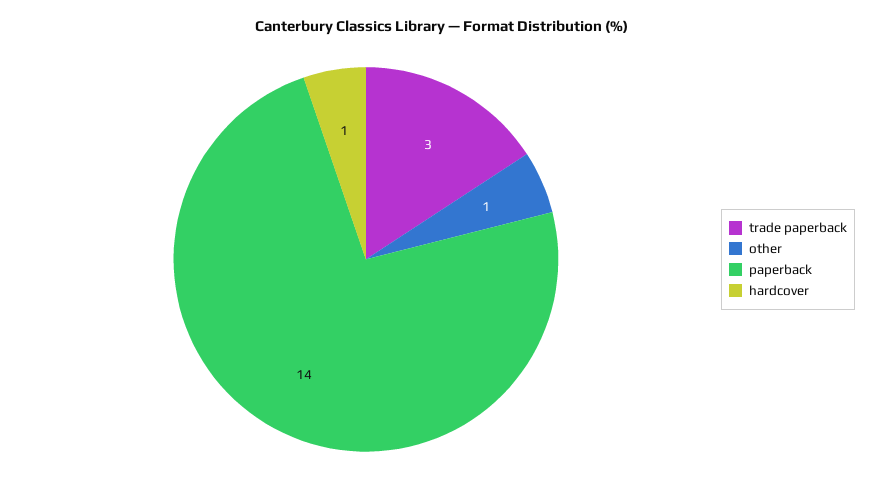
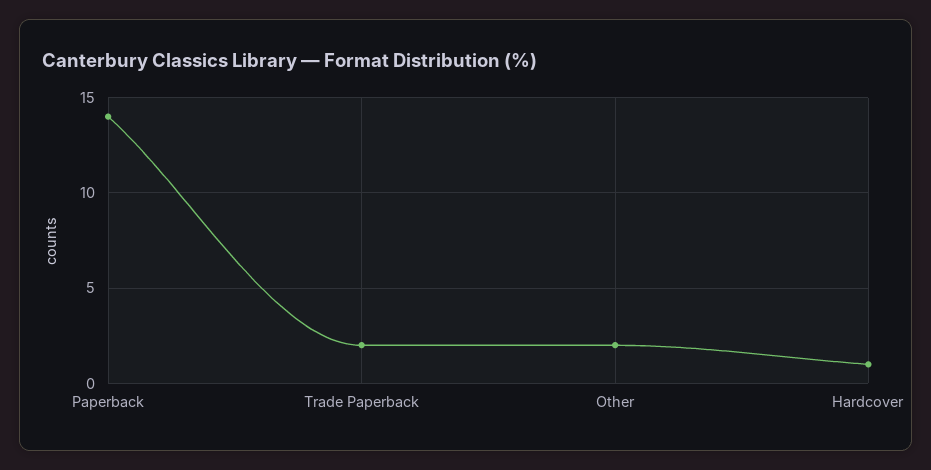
trade paperback: 3 -> 2
other: 1 -> 2

